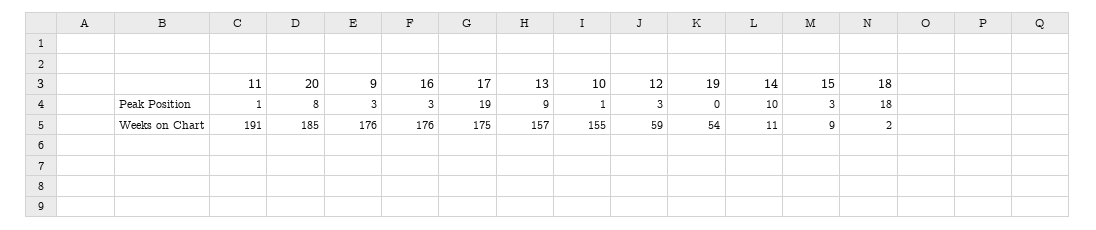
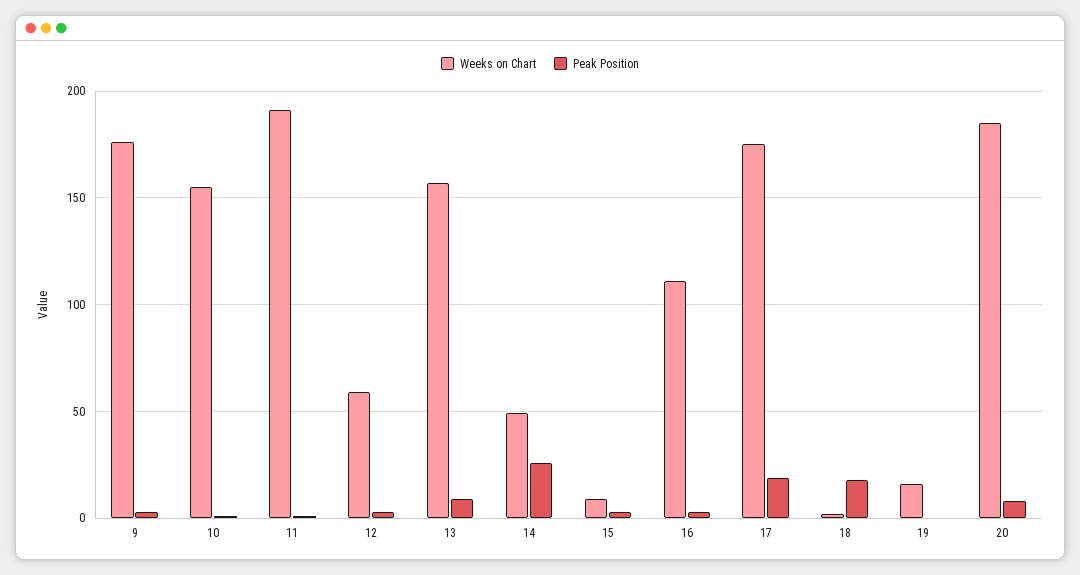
Peak Position, 14: 10 -> 25
Weeks on Chart, 16: 176 -> 110
Weeks on Chart, 19: 54 -> 15
Weeks on Chart, 14: 11 -> 50

